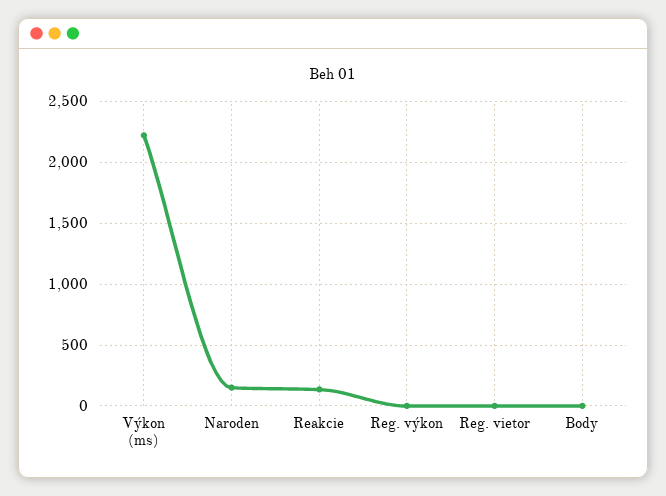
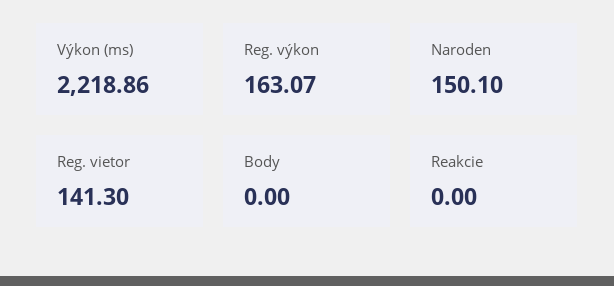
Reakcie: 150 -> 0
Reg. výkon: 0 -> 163.07
Reg. vietor: 0 -> 141.3

